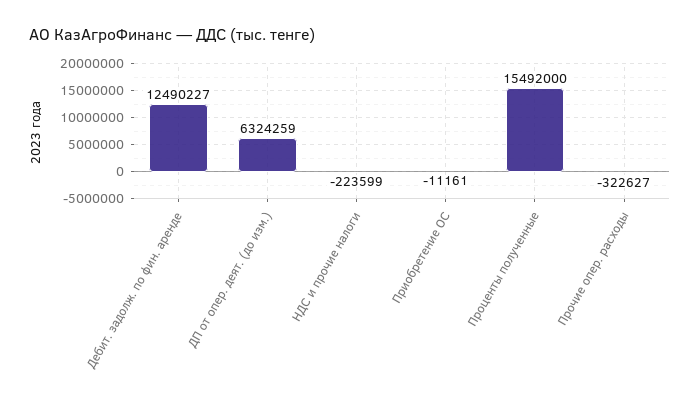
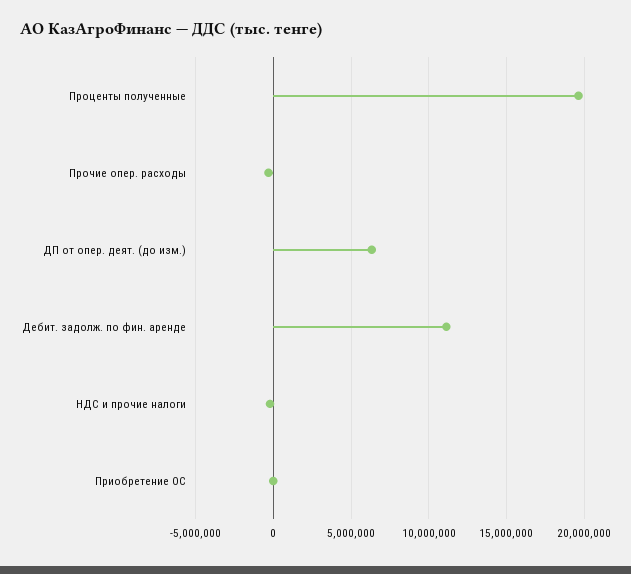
Дебит. задолж. по фин. аренде: 12490227 -> 11000000
Проценты полученные: 15492000 -> 19500000

